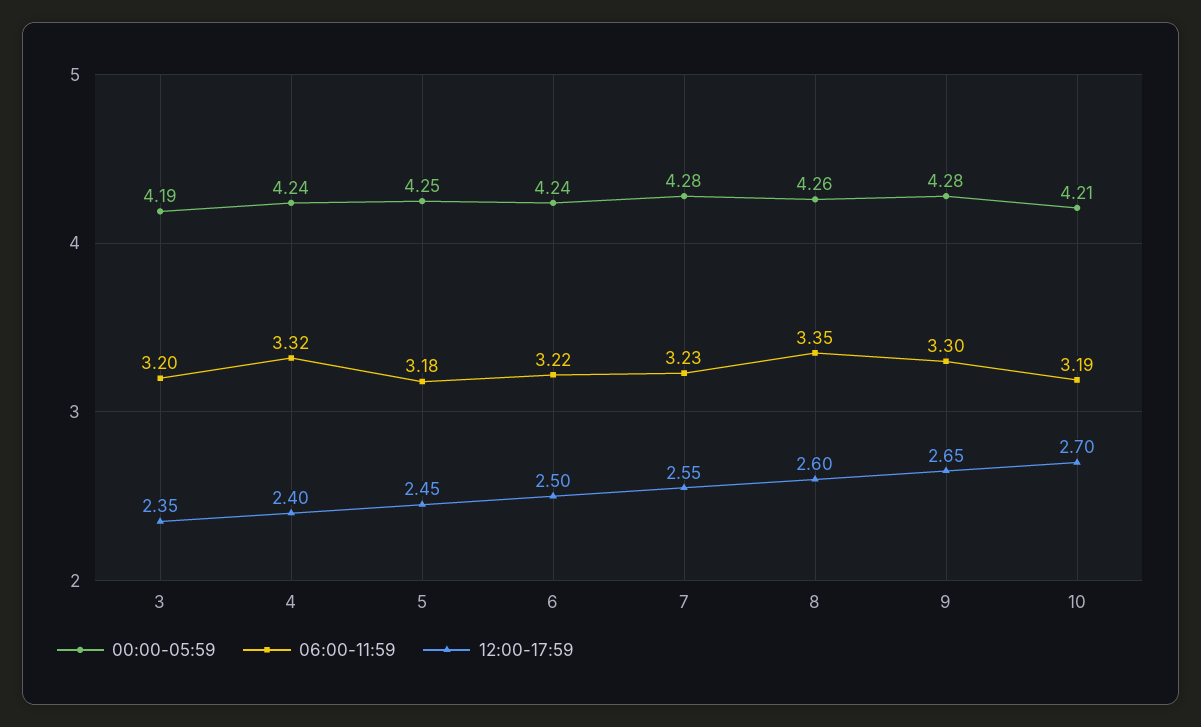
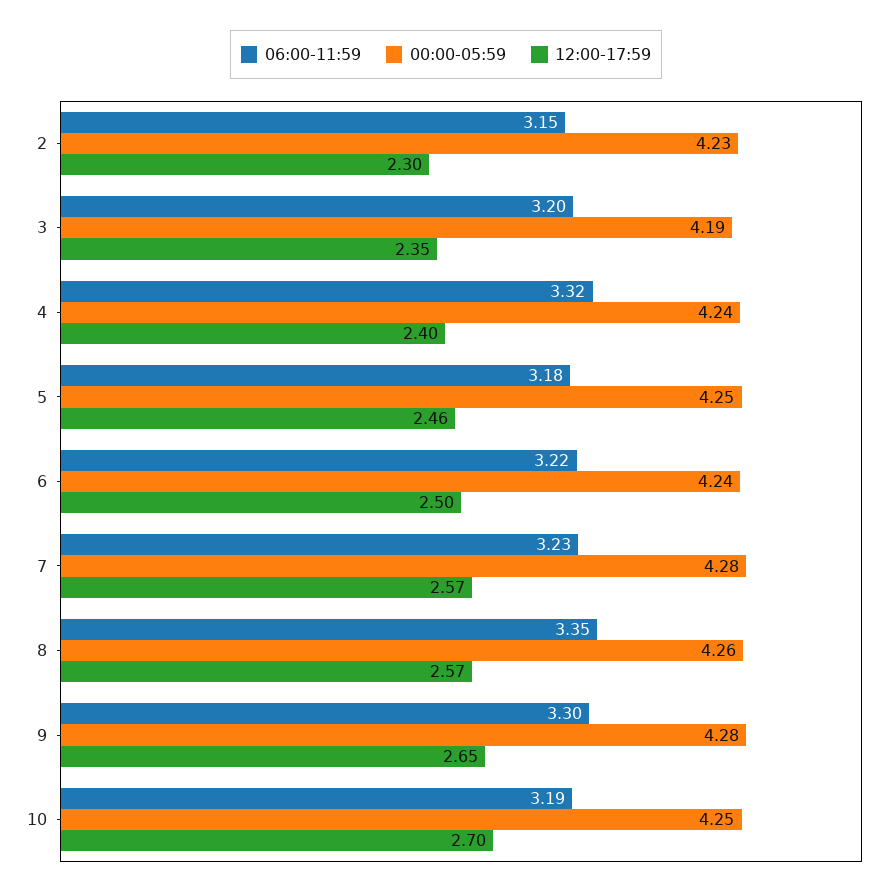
12:00-17:59, 5: 2.45 -> 2.46
12:00-17:59, 7: 2.55 -> 2.57
12:00-17:59, 8: 2.6 -> 2.57
00:00-05:59, 10: 4.21 -> 4.25
06:00-11:59, 2: none -> 3.15
00:00-05:59, 2: none -> 4.23
12:00-17:59, 2: none -> 2.3

